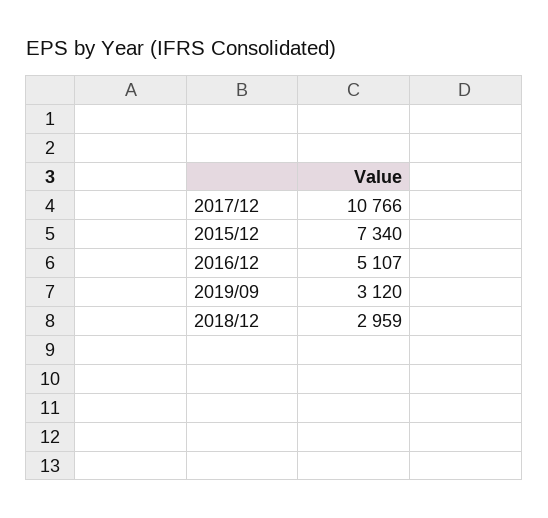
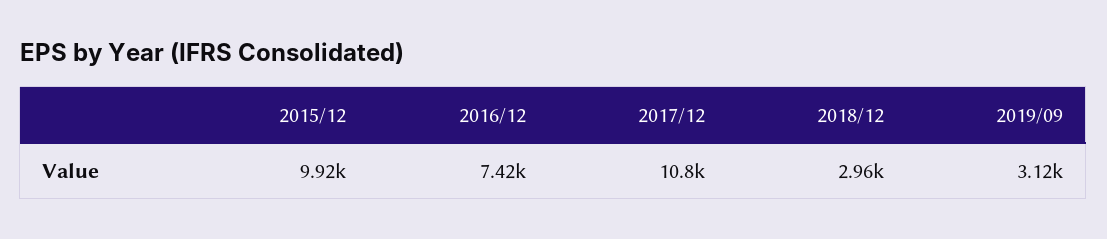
2015/12: 7340 -> 9920
2016/12: 5107 -> 7420

